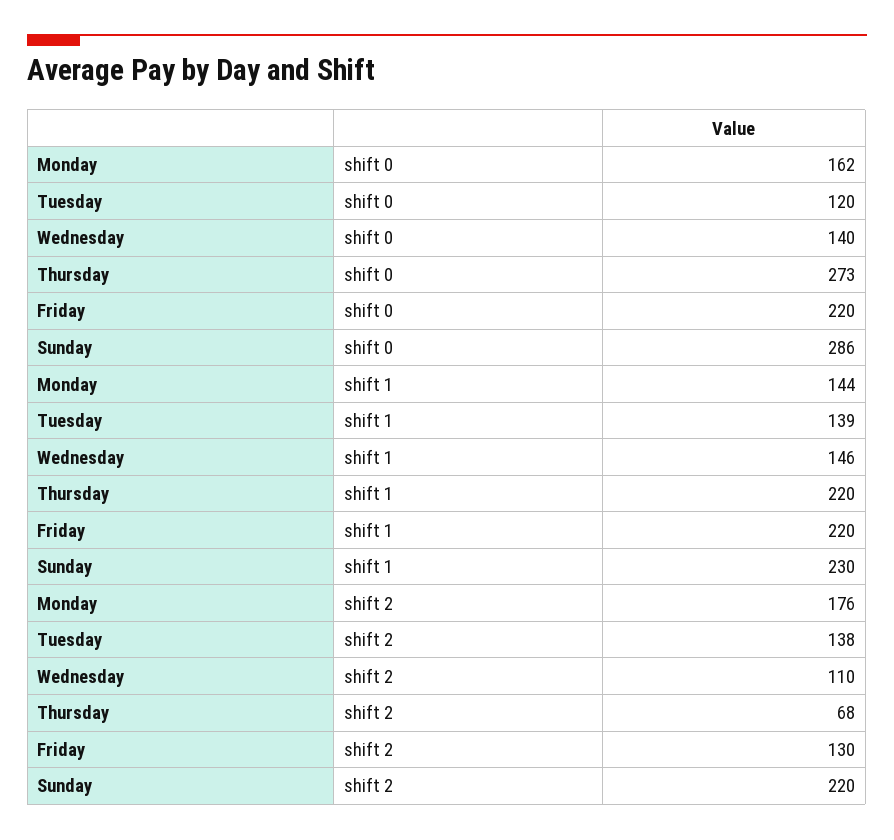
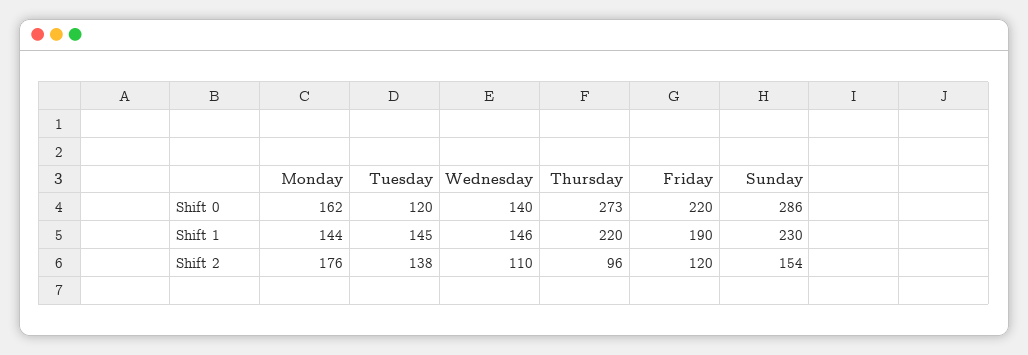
Tuesday, shift 1: 139 -> 145
Friday, shift 1: 220 -> 190
Thursday, shift 2: 68 -> 96
Friday, shift 2: 130 -> 120
Sunday, shift 2: 220 -> 154

